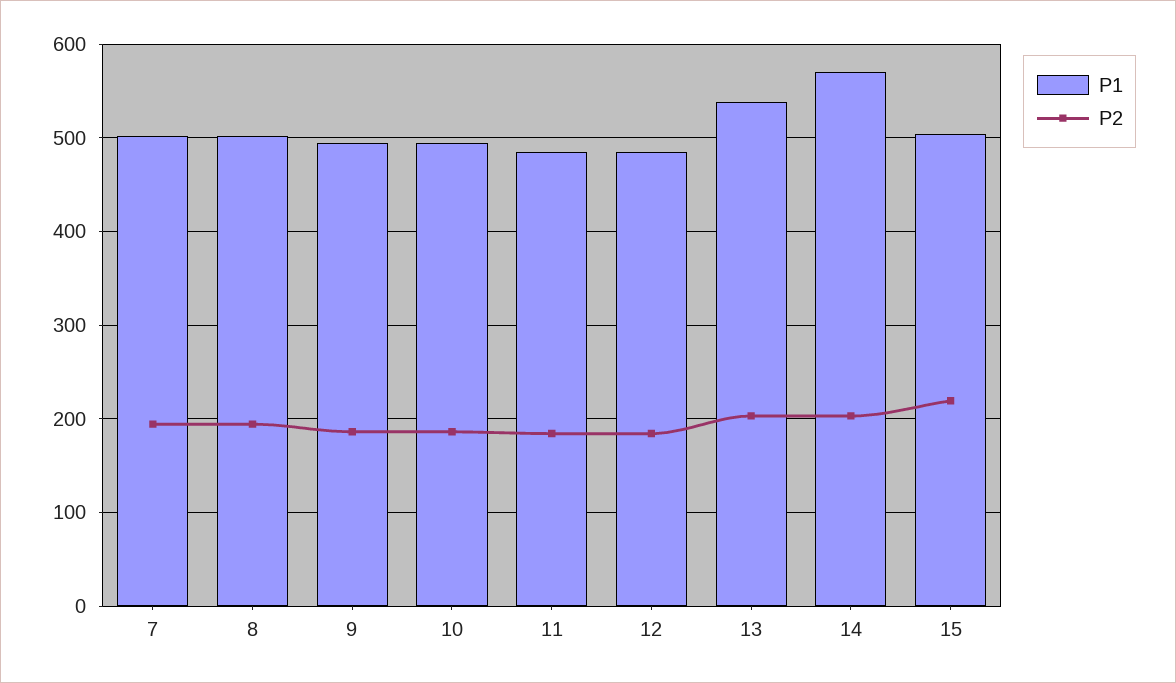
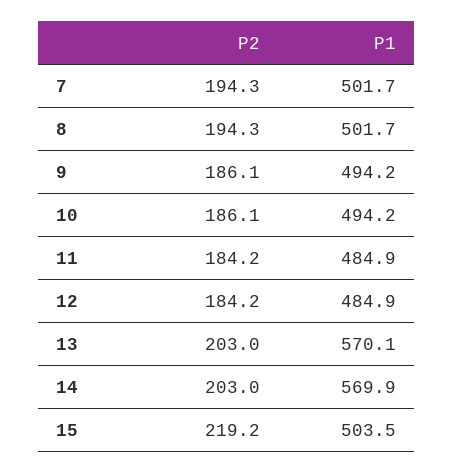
P1, 13: 540 -> 570.1

